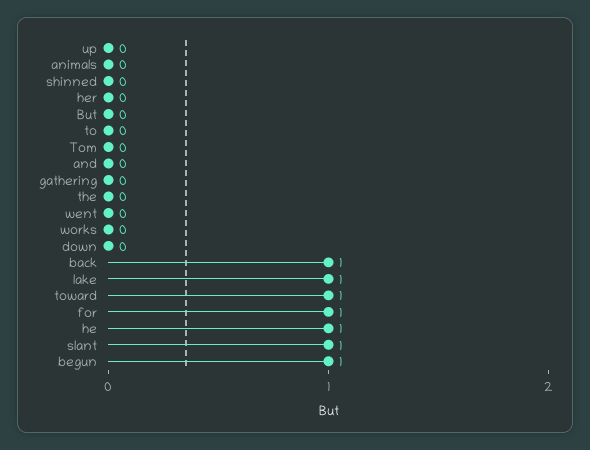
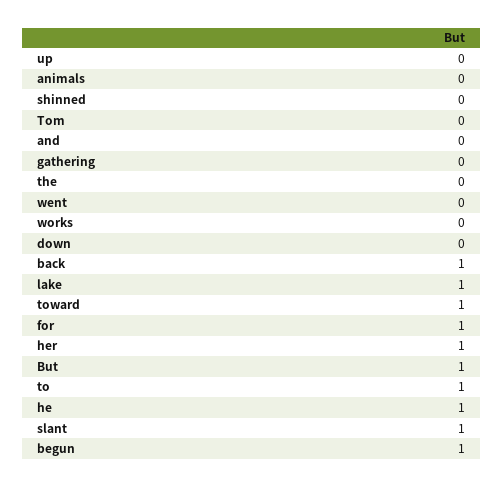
her: 0 -> 1
But: 0 -> 1
to: 0 -> 1

